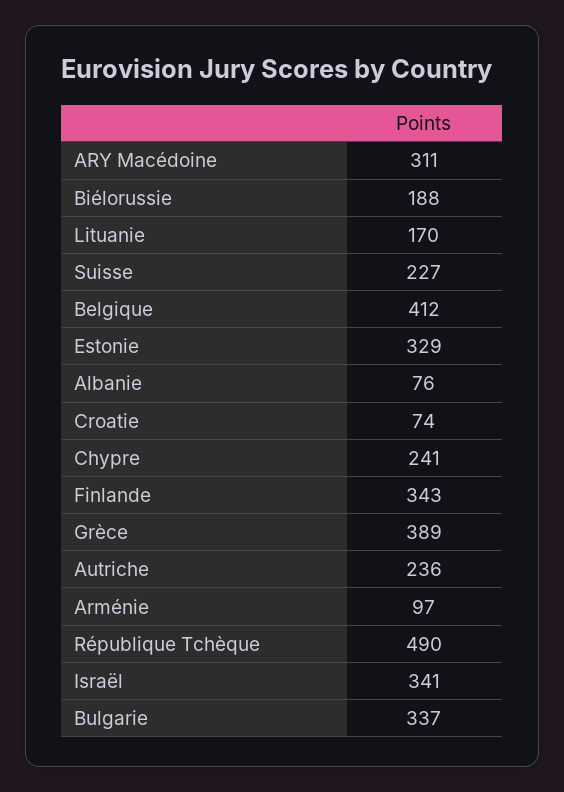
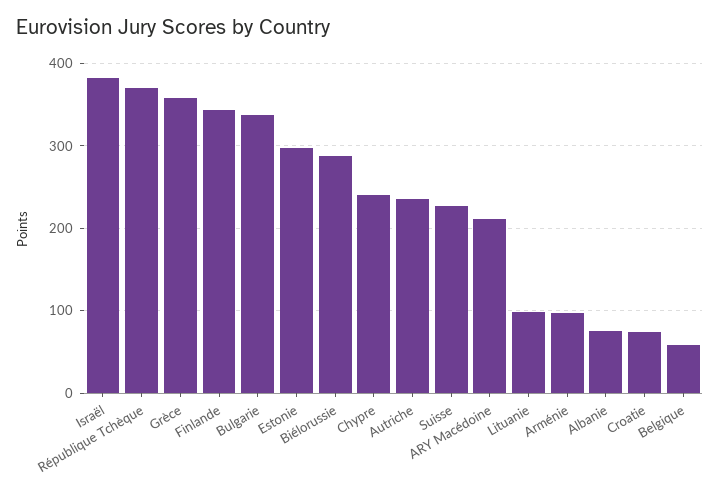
ARY Macédoine: 311 -> 210
Biélorussie: 188 -> 290
Lituanie: 170 -> 100
Belgique: 412 -> 60
Estonie: 329 -> 300
Grèce: 389 -> 360
République Tchèque: 490 -> 370
Israël: 341 -> 380

